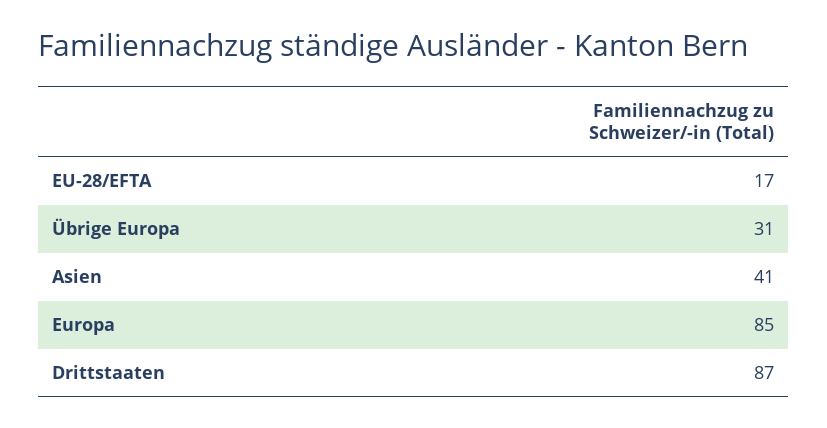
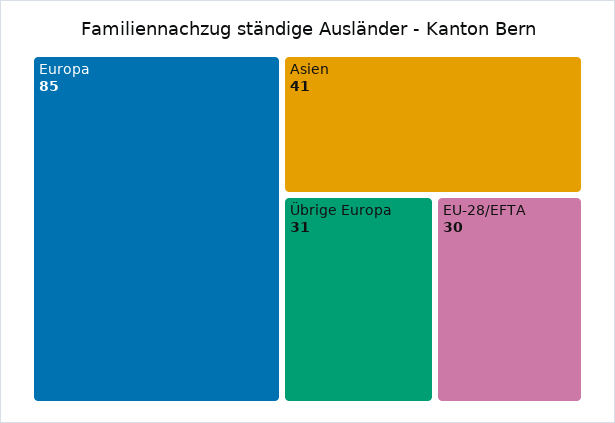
EU-28/EFTA: 17 -> 30
Drittstaaten: 87 -> none

